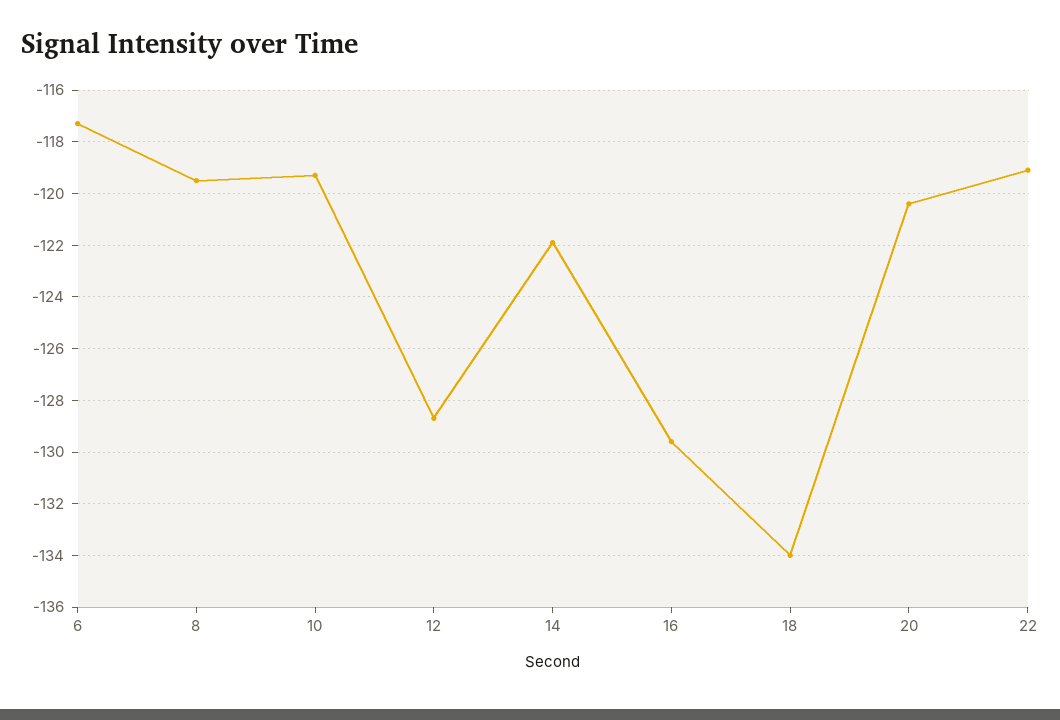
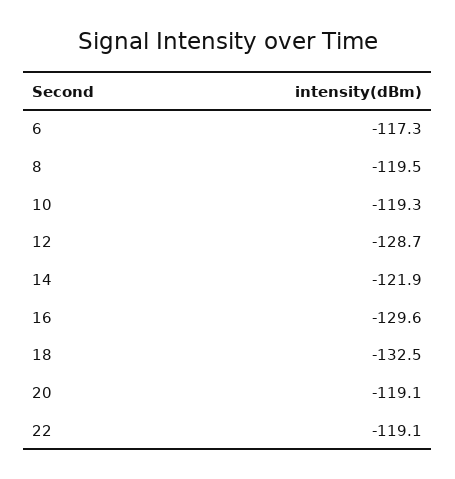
18: -134 -> -132.5
20: -120.5 -> -119.1

